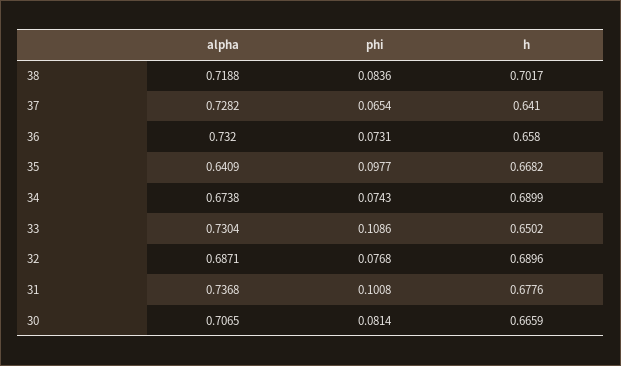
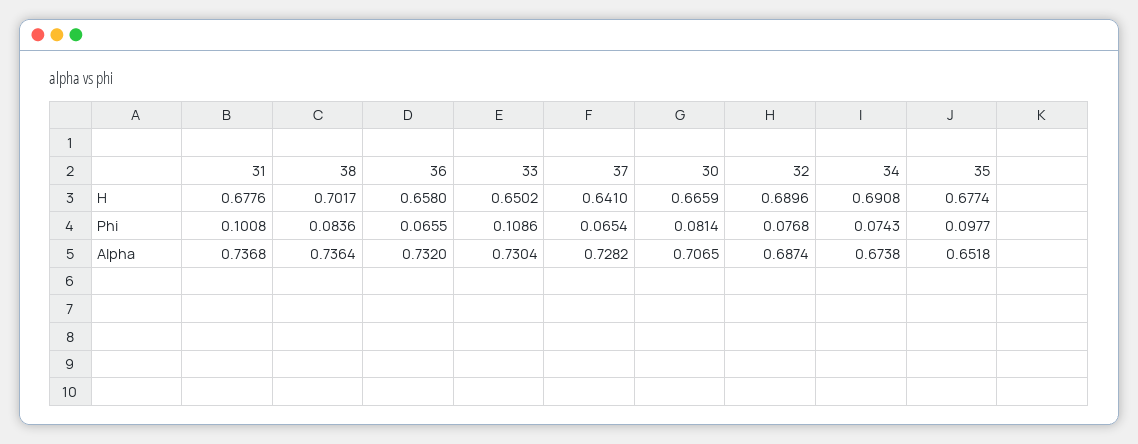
alpha, 38: 0.7188 -> 0.7364
phi, 36: 0.0731 -> 0.0655
alpha, 35: 0.6409 -> 0.6518
h, 35: 0.6682 -> 0.6774
h, 34: 0.6899 -> 0.6908
alpha, 32: 0.6871 -> 0.6874

